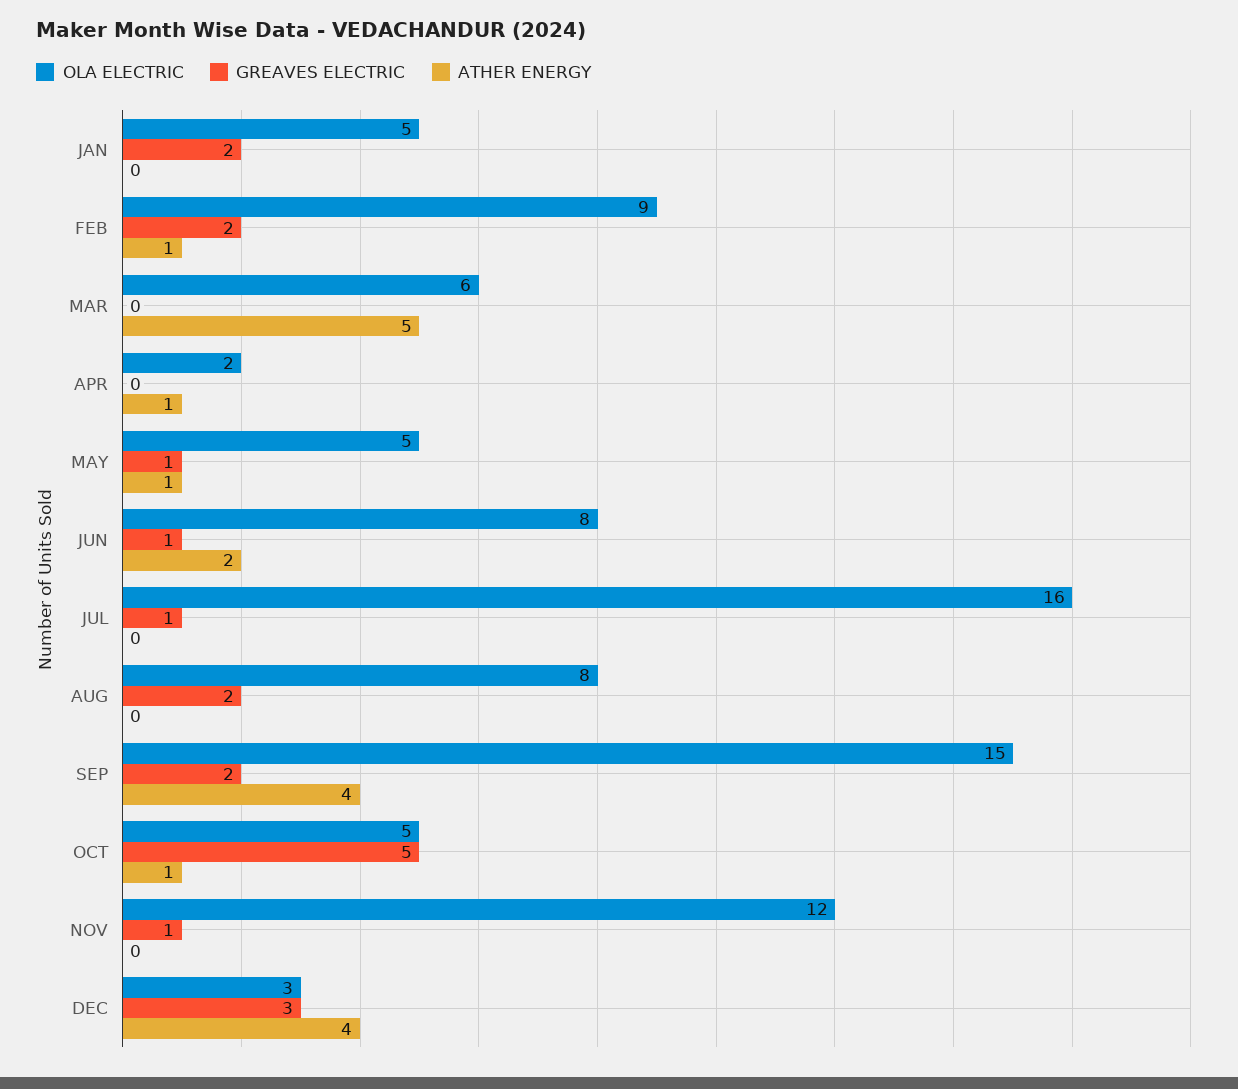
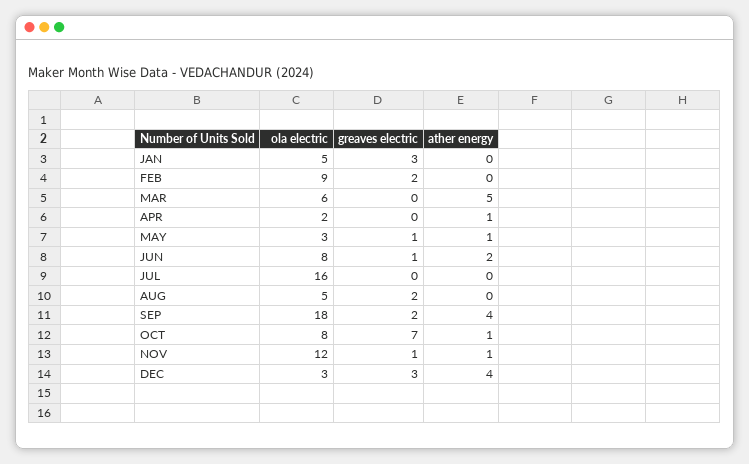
GREAVES ELECTRIC, JAN: 2 -> 3
ATHER ENERGY, FEB: 1 -> 0
OLA ELECTRIC, MAY: 5 -> 3
GREAVES ELECTRIC, JUL: 1 -> 0
OLA ELECTRIC, AUG: 8 -> 5
OLA ELECTRIC, SEP: 15 -> 18
OLA ELECTRIC, OCT: 5 -> 8
GREAVES ELECTRIC, OCT: 5 -> 7
ATHER ENERGY, NOV: 0 -> 1

